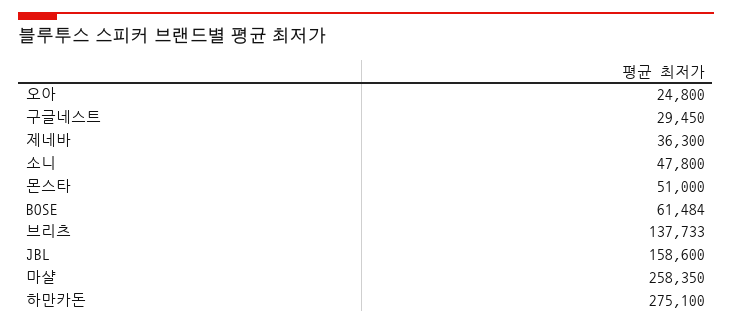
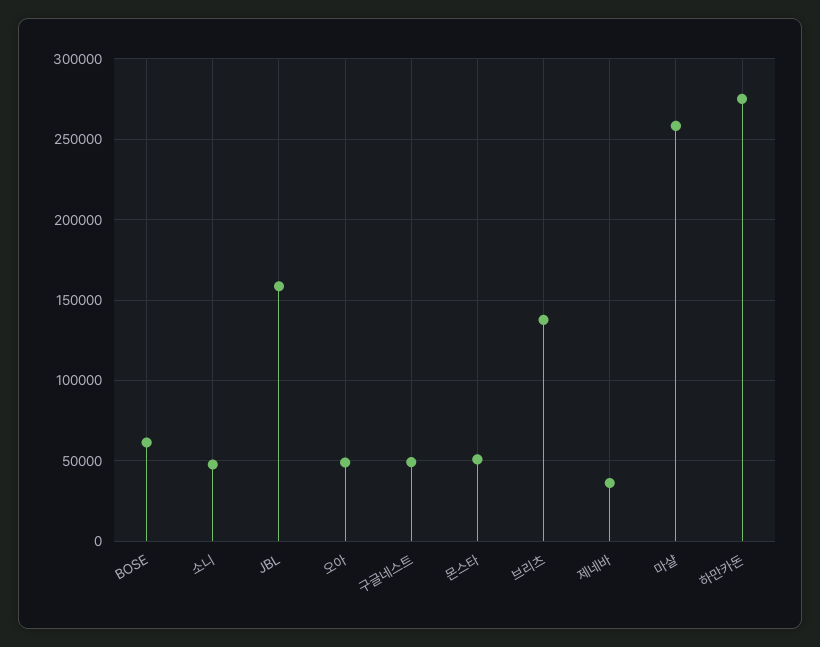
오아: 24800 -> 50000
구글네스트: 29450 -> 50000

